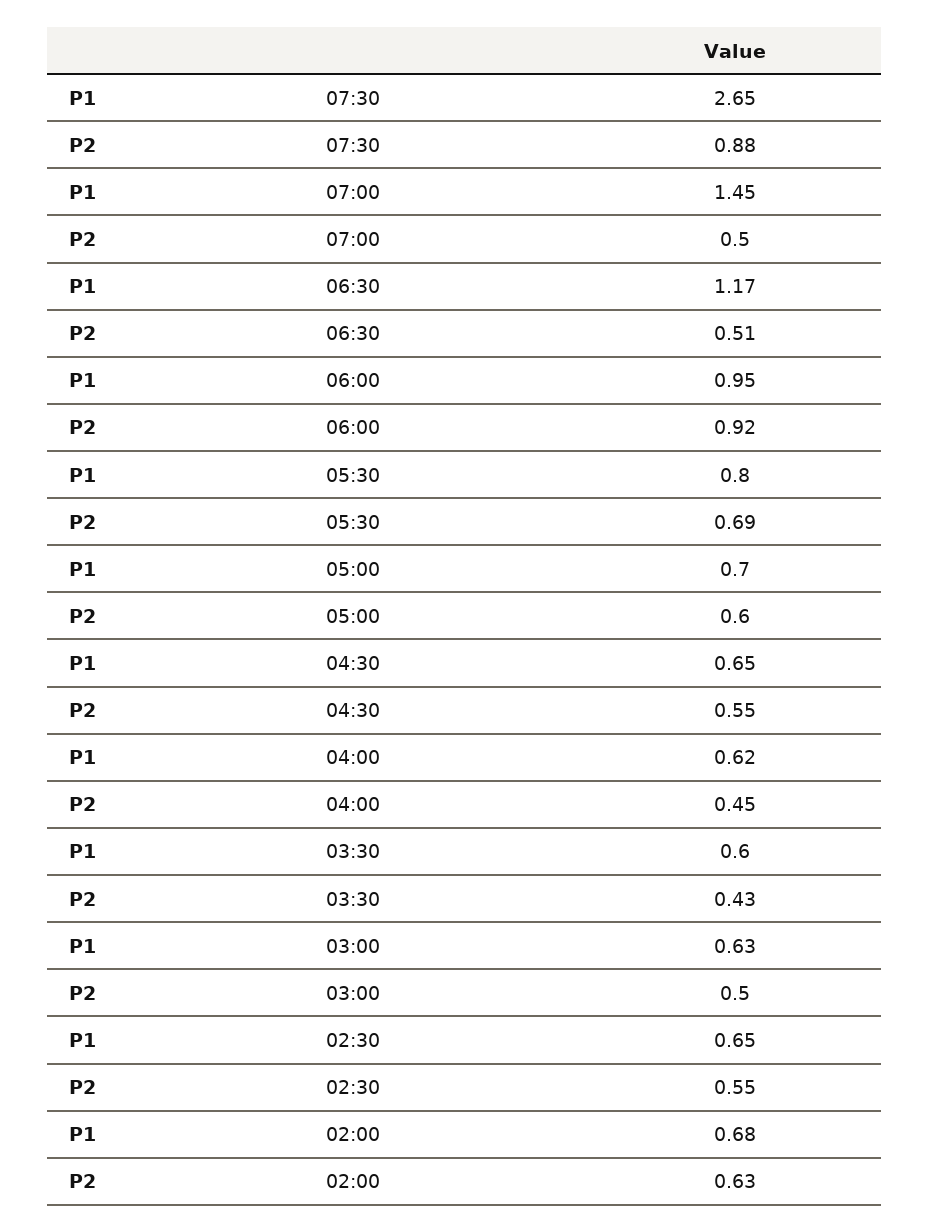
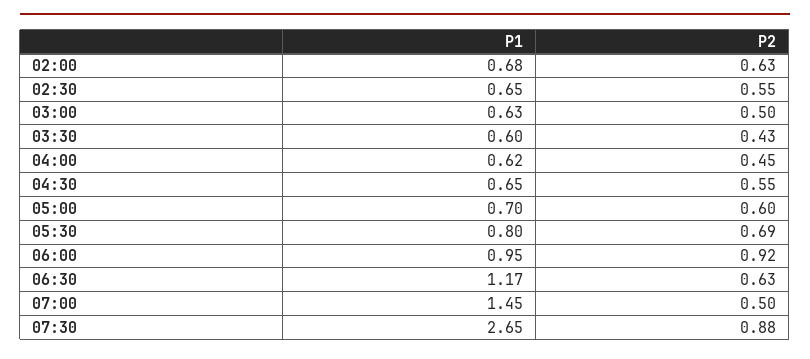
P2, 06:30: 0.51 -> 0.63

